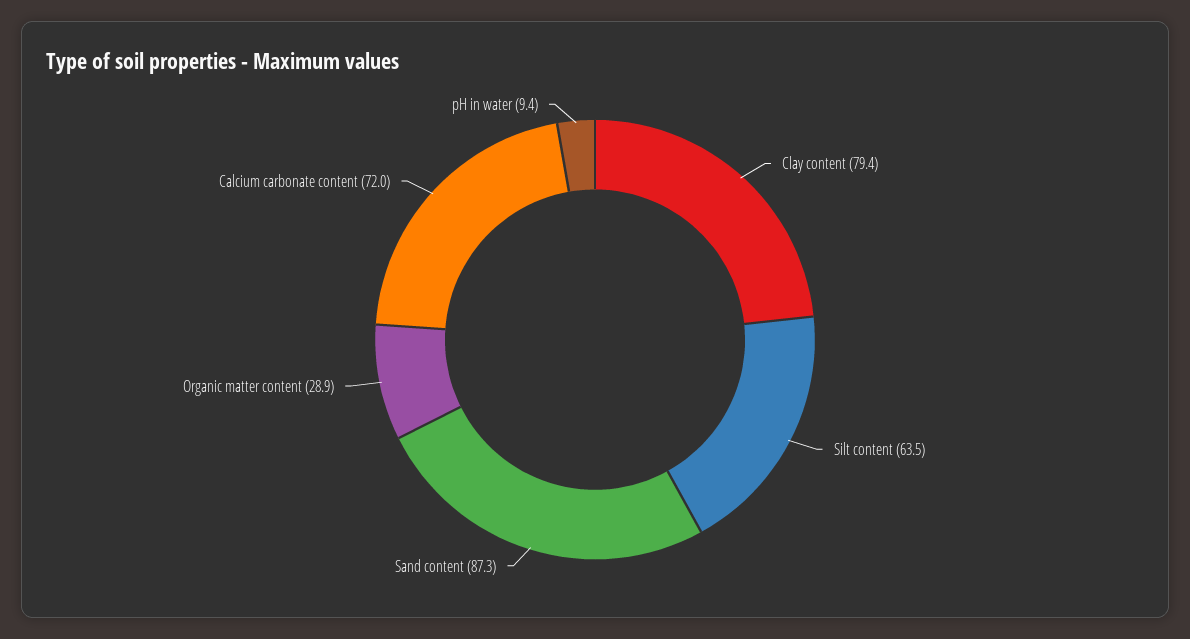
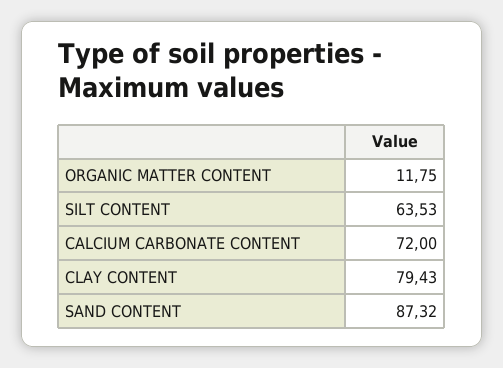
Organic matter content: 28.9 -> 11.75
pH in water: 9.4 -> none

